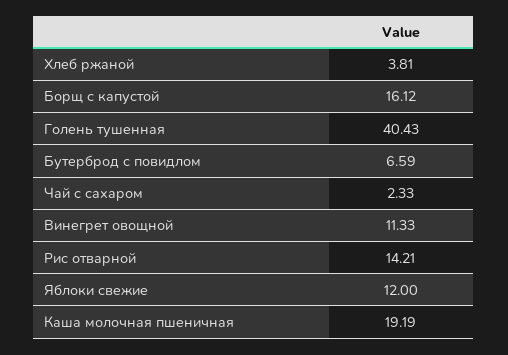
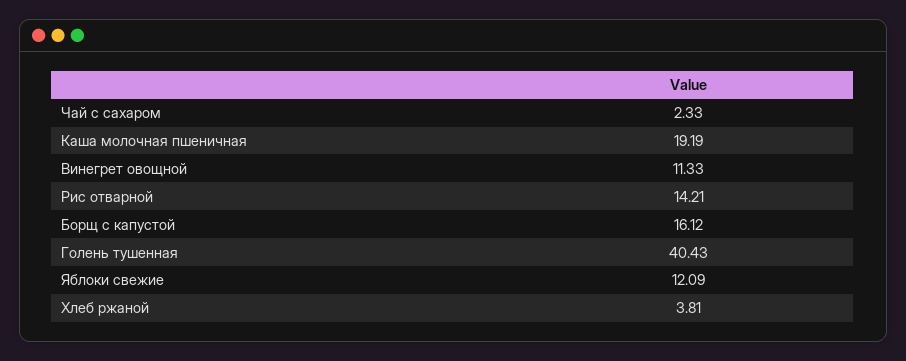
Бутерброд с повидлом: 6.59 -> none
Яблоки свежие: 12 -> 12.09

